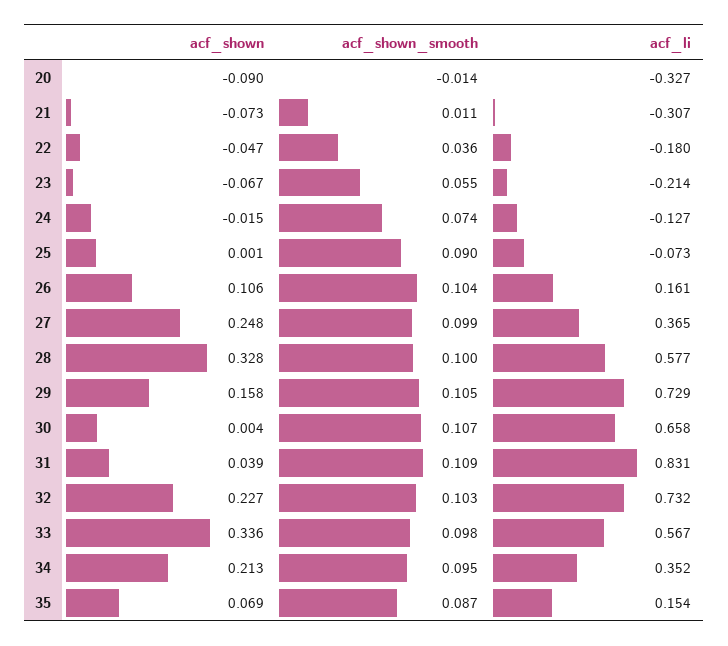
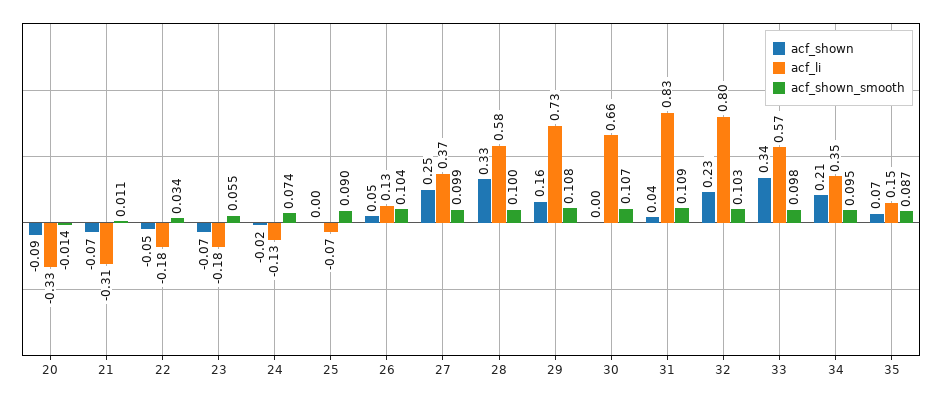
acf_shown_smooth, 22: 0.036 -> 0.034
acf_li, 23: -0.214 -> -0.18
acf_shown, 26: 0.106 -> 0.05
acf_li, 26: 0.161 -> 0.13
acf_shown_smooth, 29: 0.105 -> 0.108
acf_li, 32: 0.732 -> 0.8

